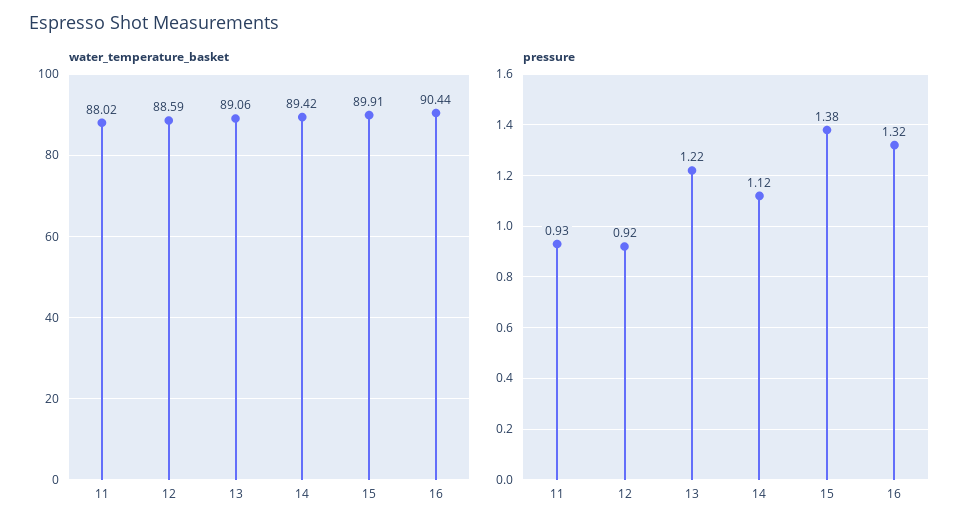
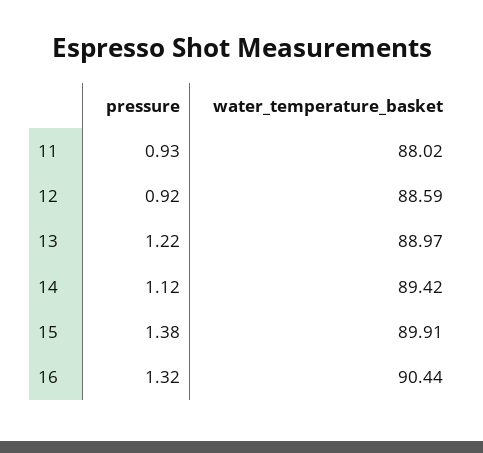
water_temperature_basket, 13: 89.06 -> 88.97

